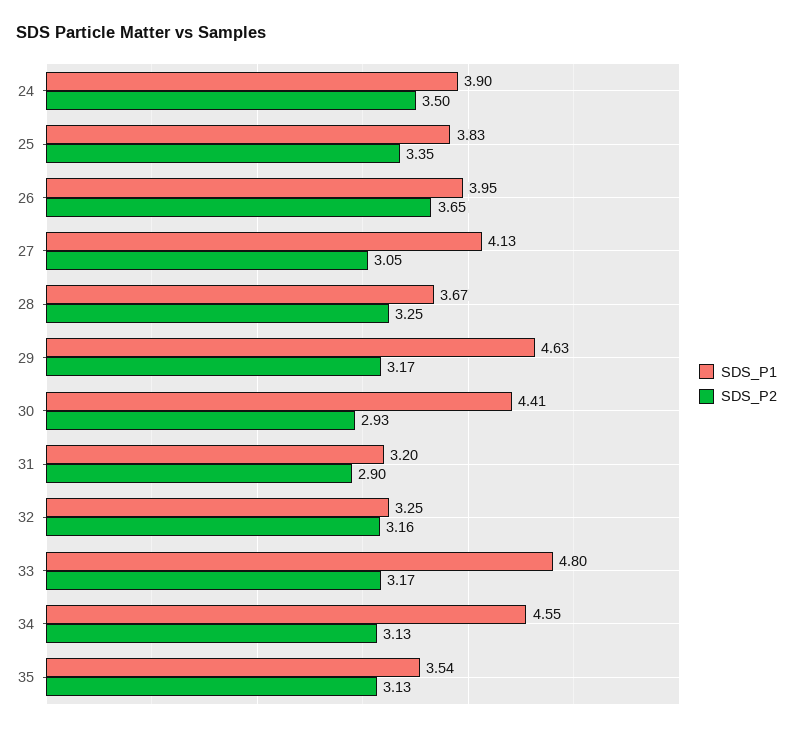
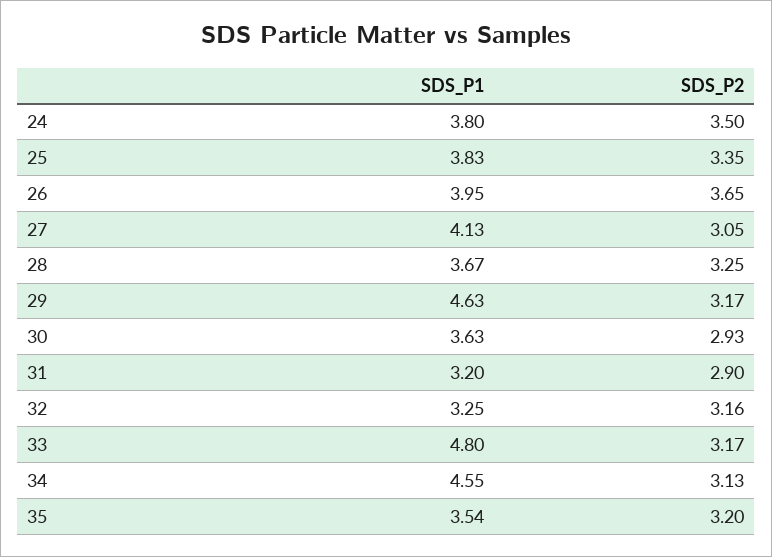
SDS_P1, 24: 3.9 -> 3.8
SDS_P1, 30: 4.41 -> 3.63
SDS_P2, 35: 3.13 -> 3.2

